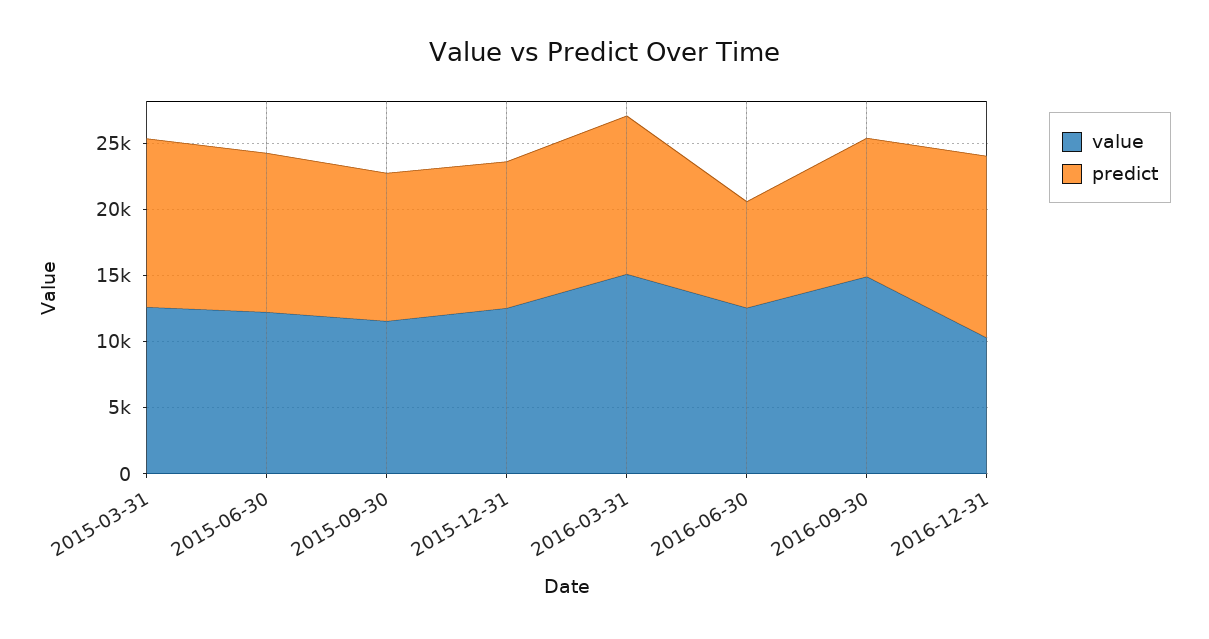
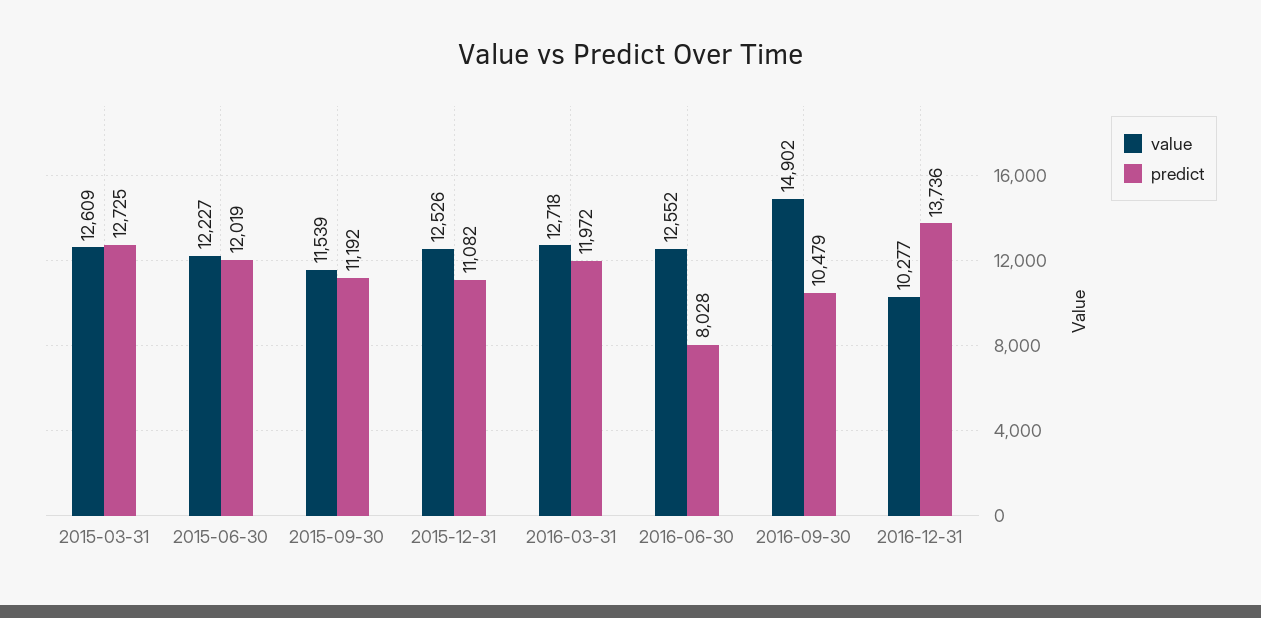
value, 2016-03-31: 15000 -> 12718

